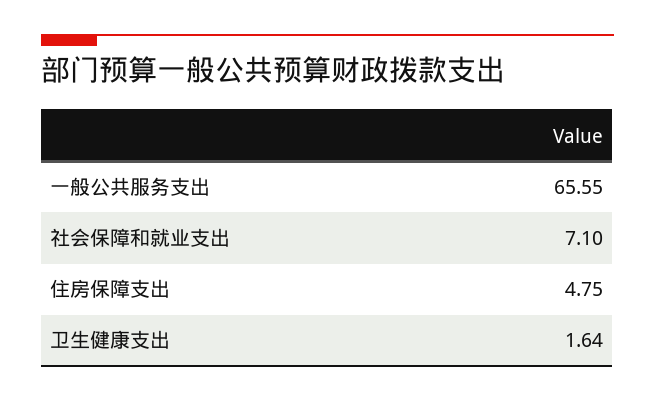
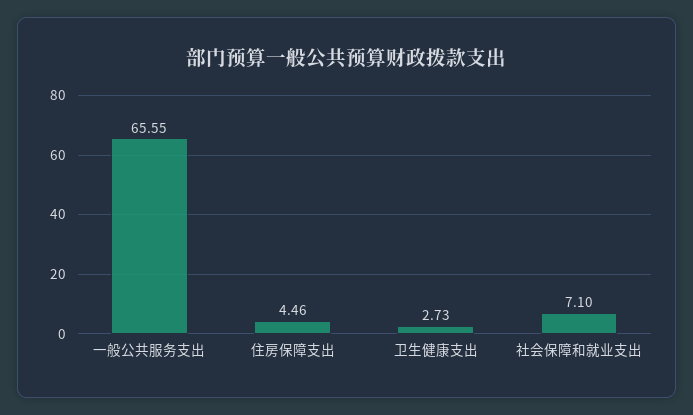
住房保障支出: 4.75 -> 4.46
卫生健康支出: 1.64 -> 2.73

